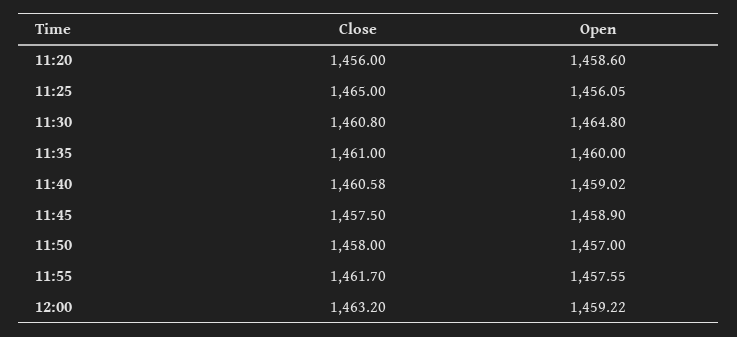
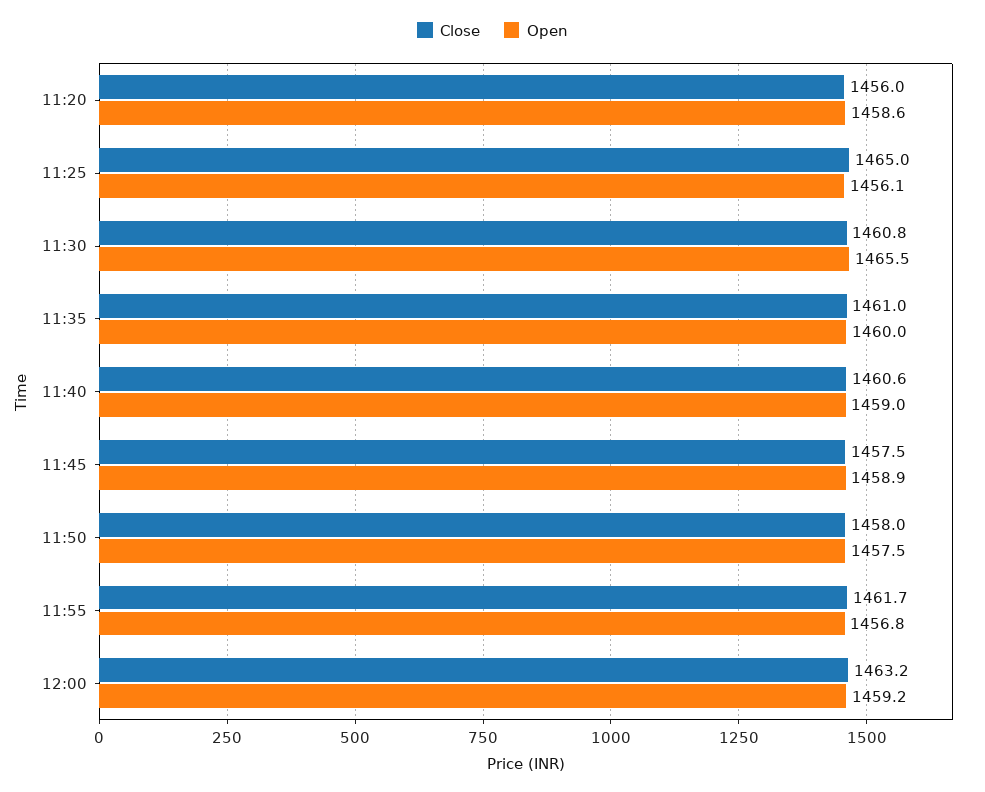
Open, 11:30: 1464.8 -> 1465.5
Open, 11:50: 1457 -> 1457.5
Open, 11:55: 1457.55 -> 1456.8

